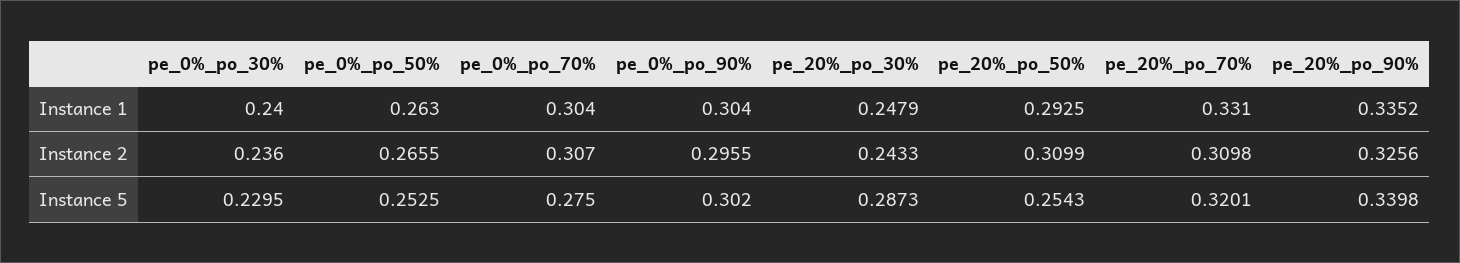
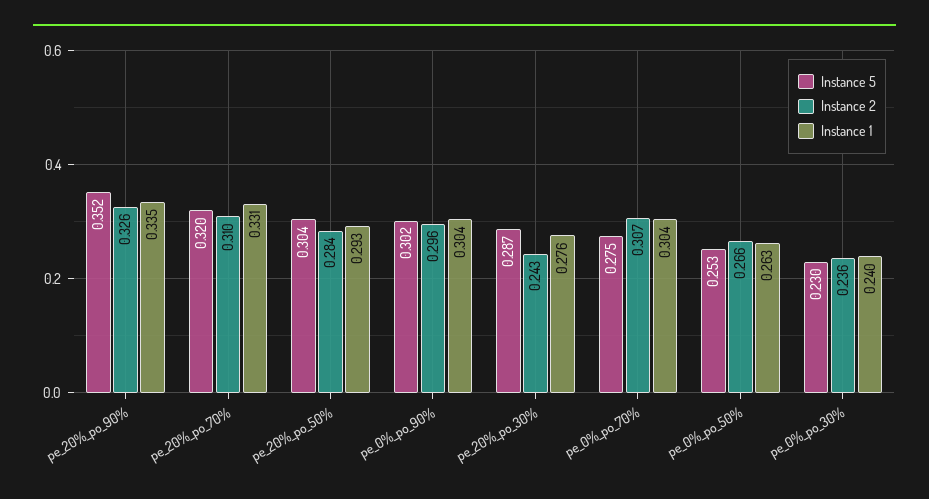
Instance 1, pe_20%_po_30%: 0.2479 -> 0.276
Instance 2, pe_20%_po_50%: 0.3099 -> 0.284
Instance 5, pe_20%_po_50%: 0.2543 -> 0.304
Instance 5, pe_20%_po_90%: 0.3398 -> 0.352

